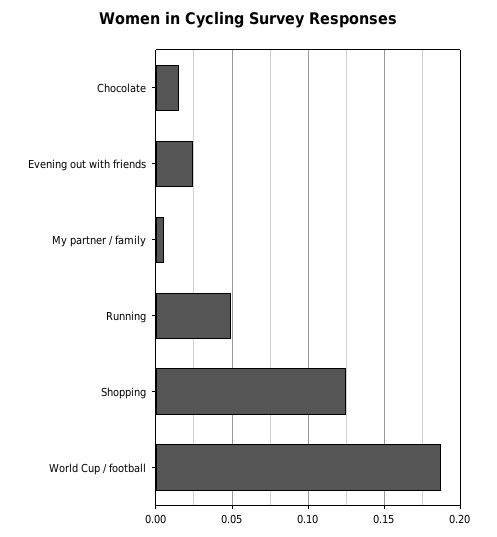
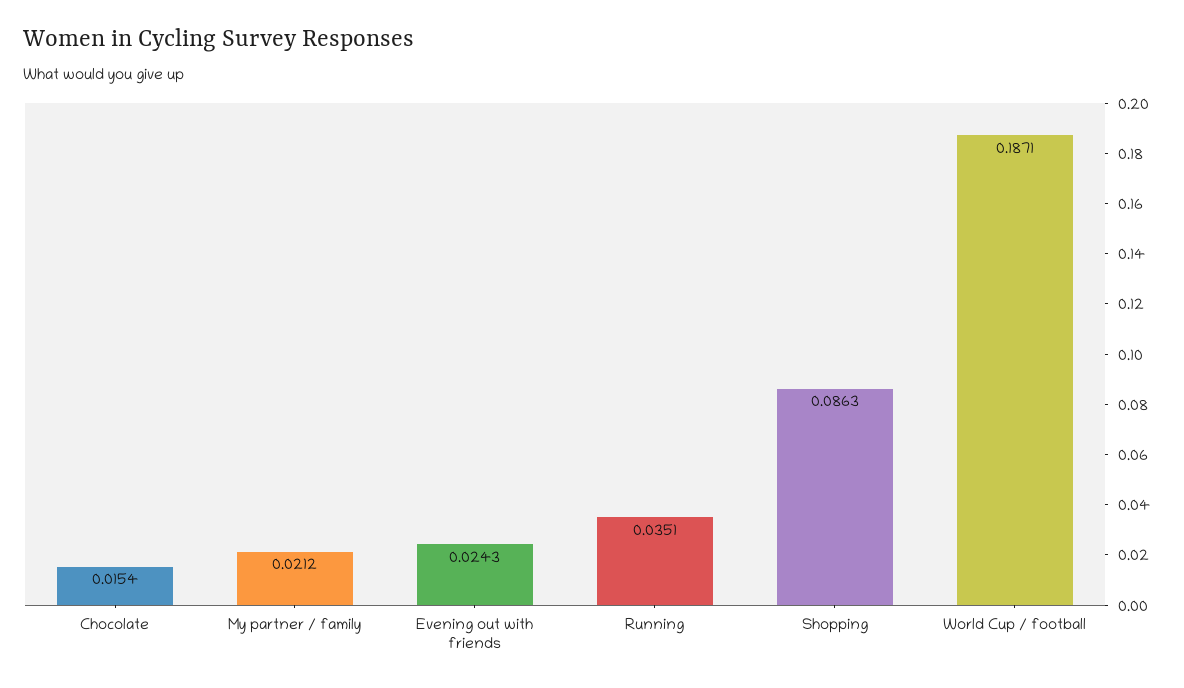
My partner / family: 0.005 -> 0.0212
Running: 0.05 -> 0.0351
Shopping: 0.125 -> 0.0863

